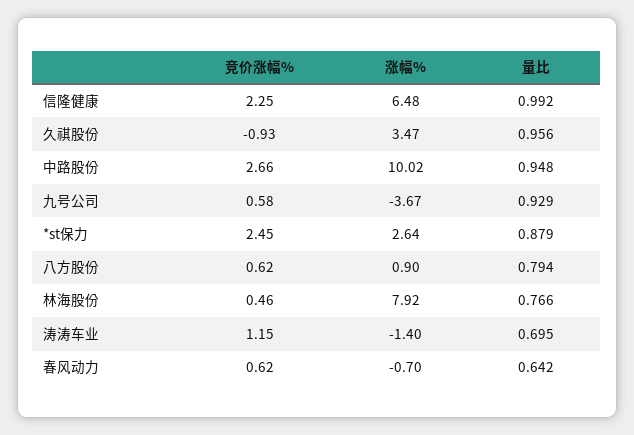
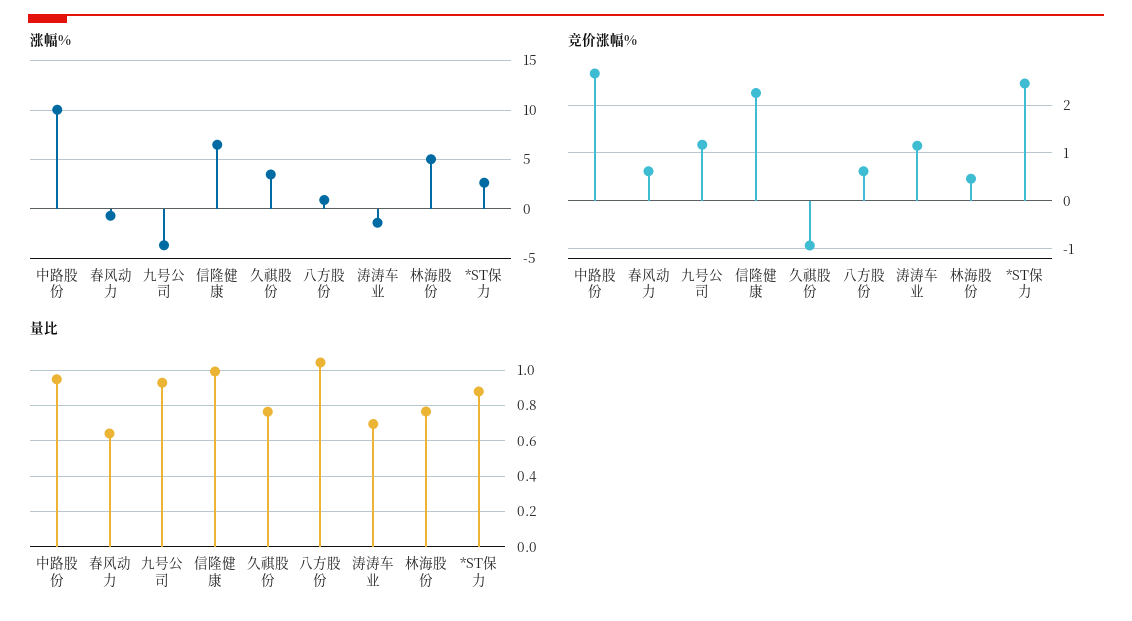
量比, 久祺股份: 0.956 -> 0.75
竞价涨幅%, 九号公司: 0.58 -> 1.2
量比, 八方股份: 0.794 -> 1.05
涨幅%, 林海股份: 7.92 -> 5

